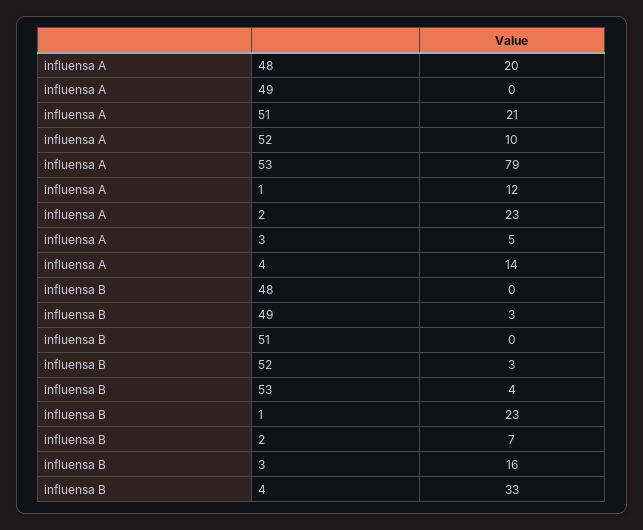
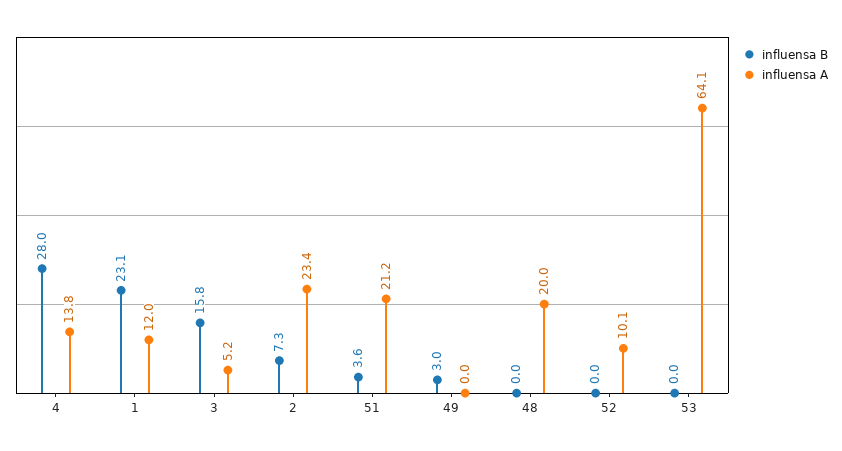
influensa A, 53: 79 -> 64.1
influensa B, 51: 0 -> 3.6
influensa B, 52: 3 -> 0
influensa B, 53: 4 -> 0
influensa B, 4: 33 -> 28

